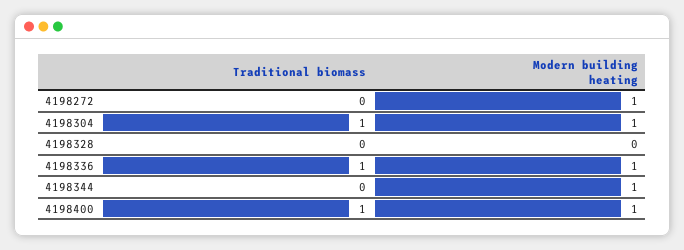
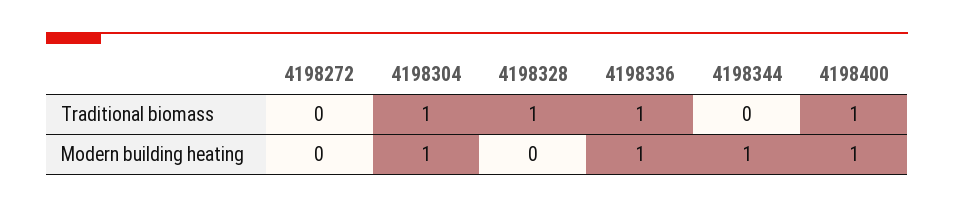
Modern building heating, 4198272: 1 -> 0
Traditional biomass, 4198328: 0 -> 1

